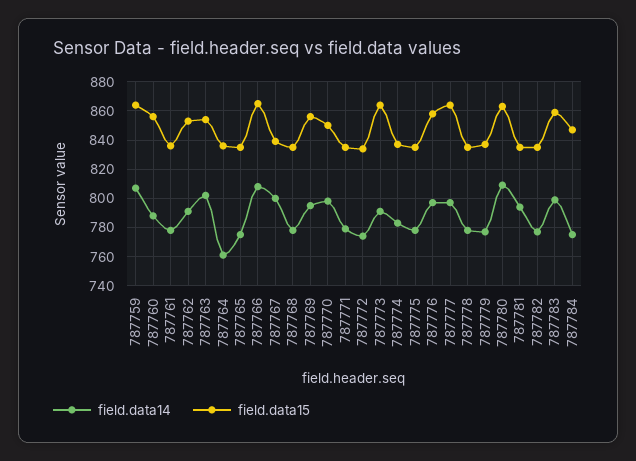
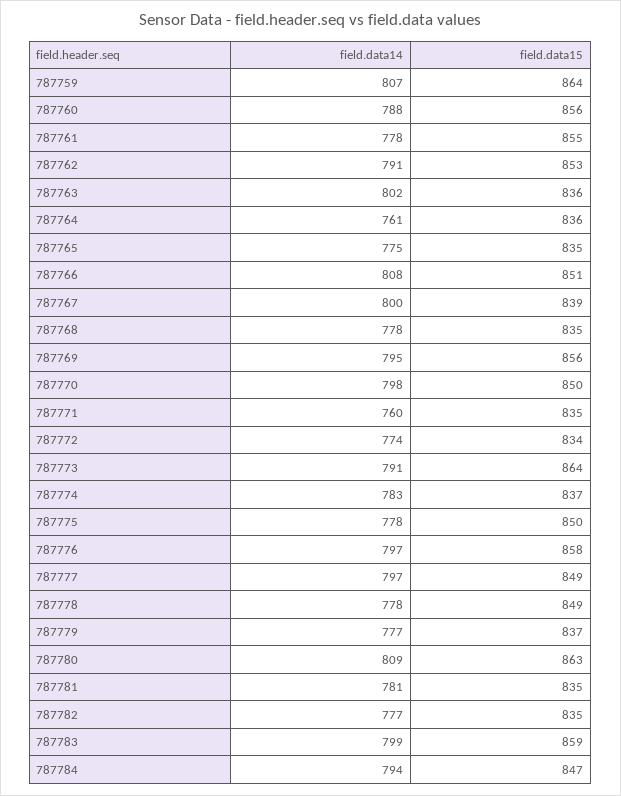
field.data15, 787761: 835 -> 855
field.data15, 787763: 855 -> 836
field.data15, 787766: 865 -> 851
field.data14, 787771: 780 -> 760
field.data15, 787775: 835 -> 850
field.data15, 787777: 865 -> 849
field.data15, 787778: 835 -> 849
field.data14, 787781: 795 -> 781
field.data14, 787784: 775 -> 794

